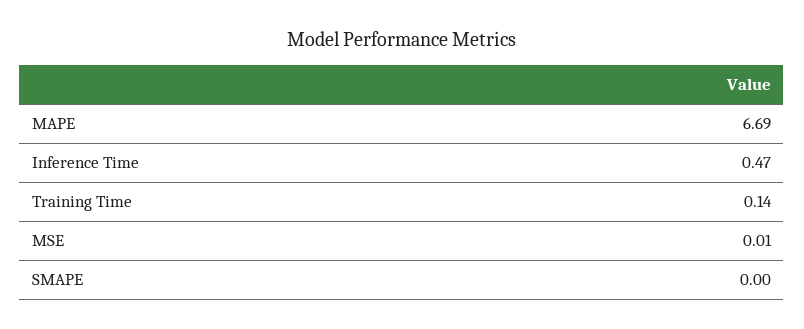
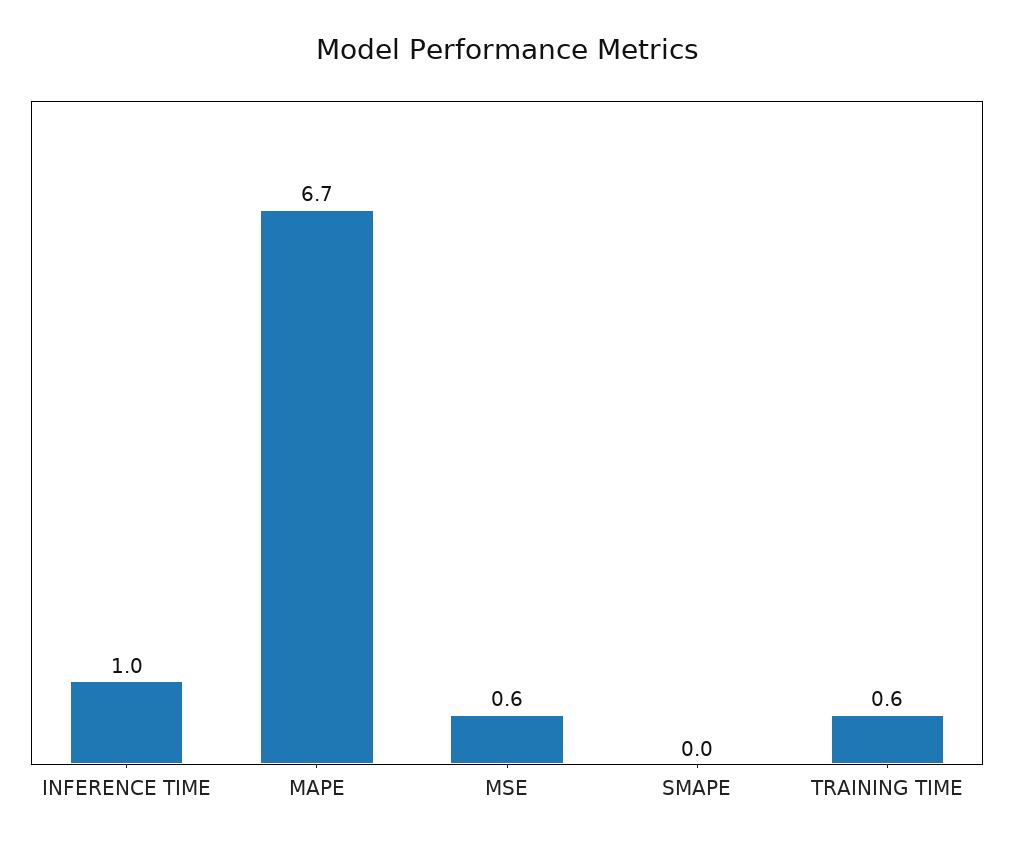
Inference Time: 0.47 -> 1
Training Time: 0.14 -> 0.6
MSE: 0.01 -> 0.6

